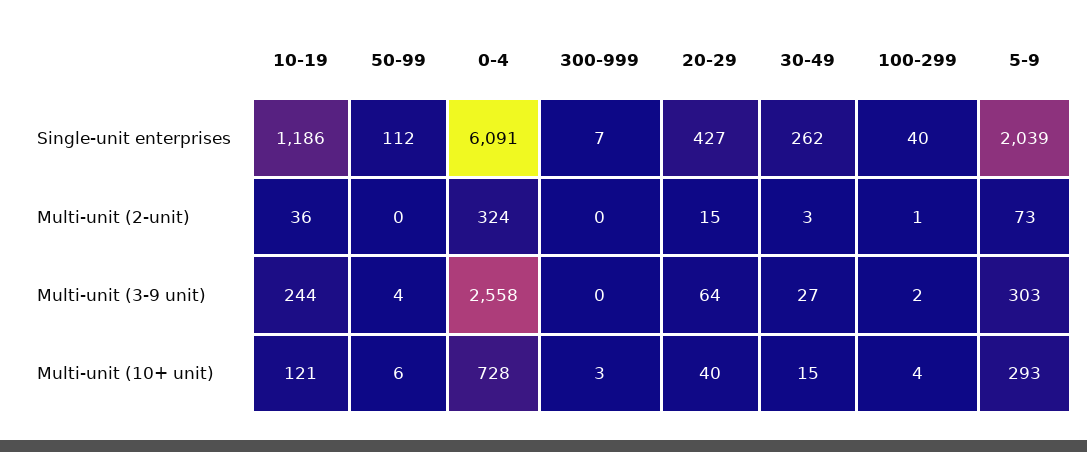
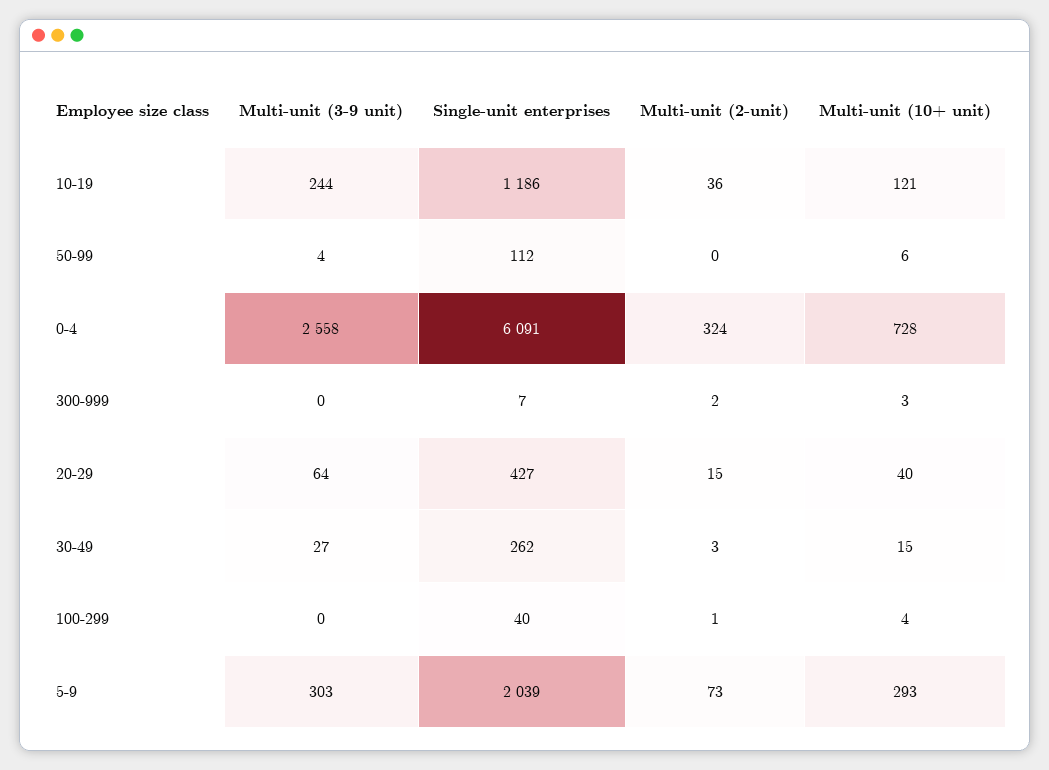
300-999, Multi-unit (2-unit): 0 -> 2
100-299, Multi-unit (3-9 unit): 2 -> 0

